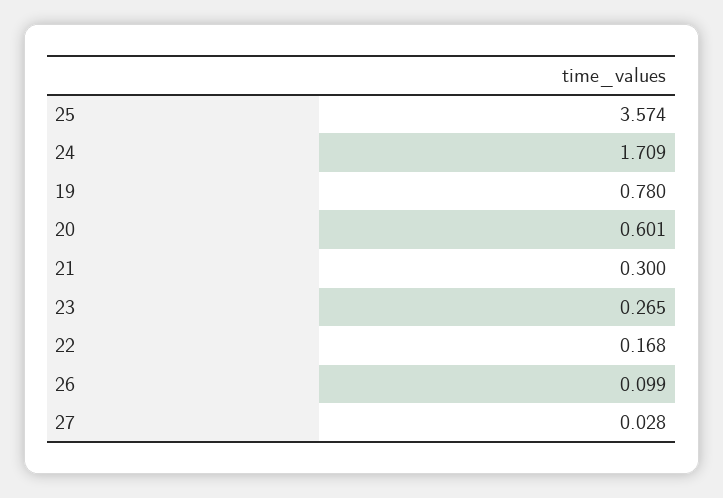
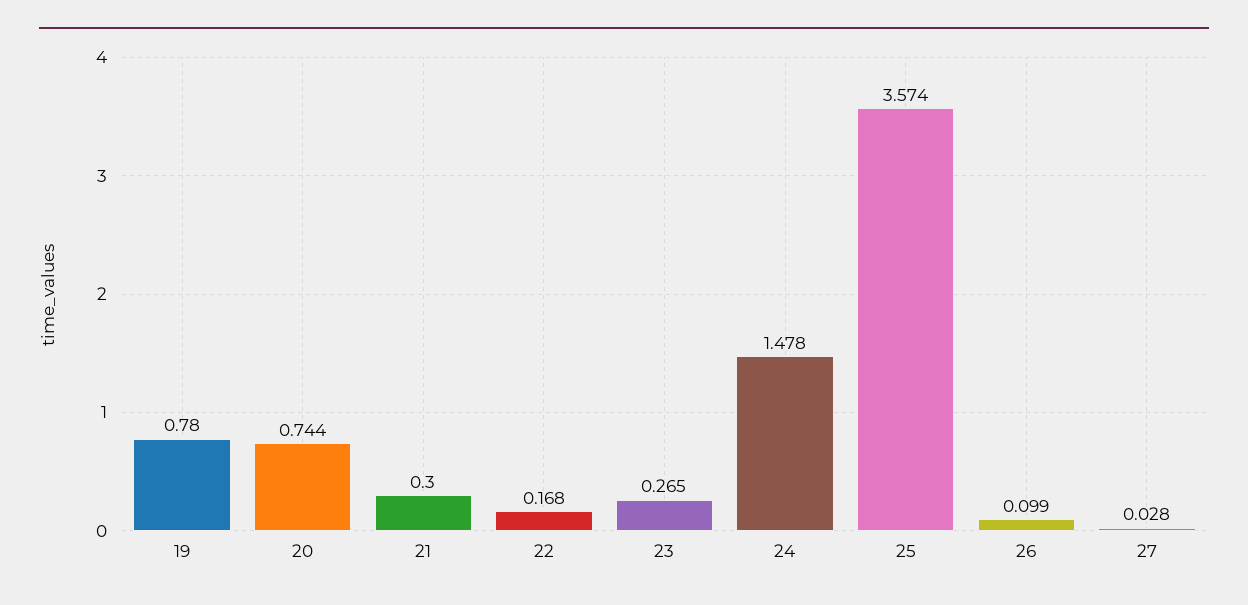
24: 1.709 -> 1.478
20: 0.601 -> 0.744

